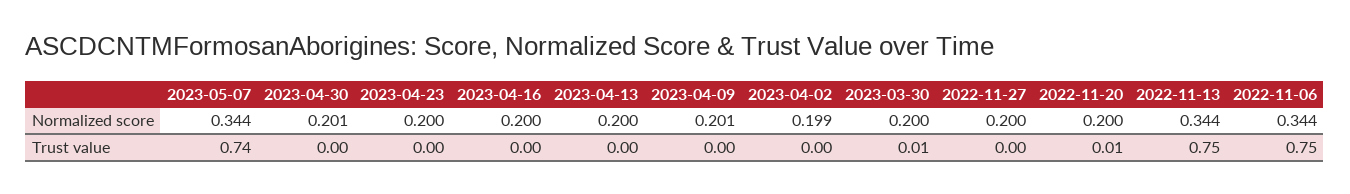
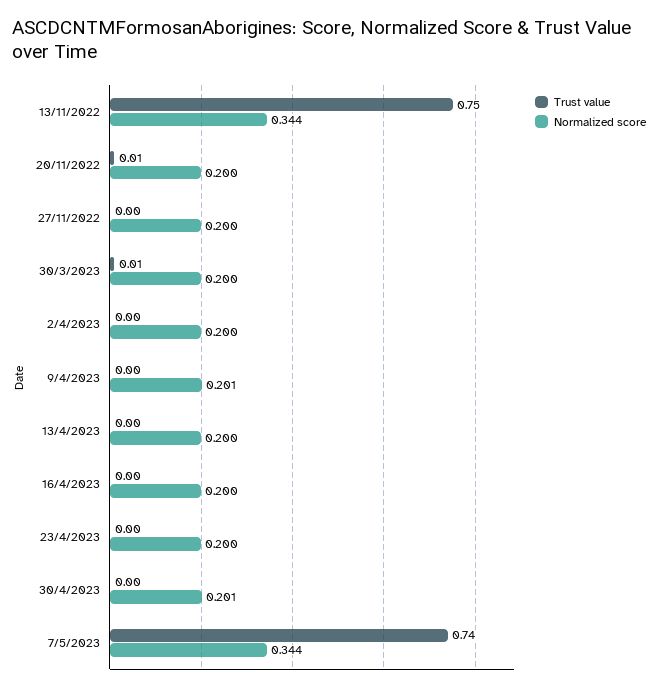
Normalized score, 2023-04-02: 0.199 -> 0.2
Normalized score, 2022-11-06: 0.344 -> none
Trust value, 2022-11-06: 0.75 -> none

